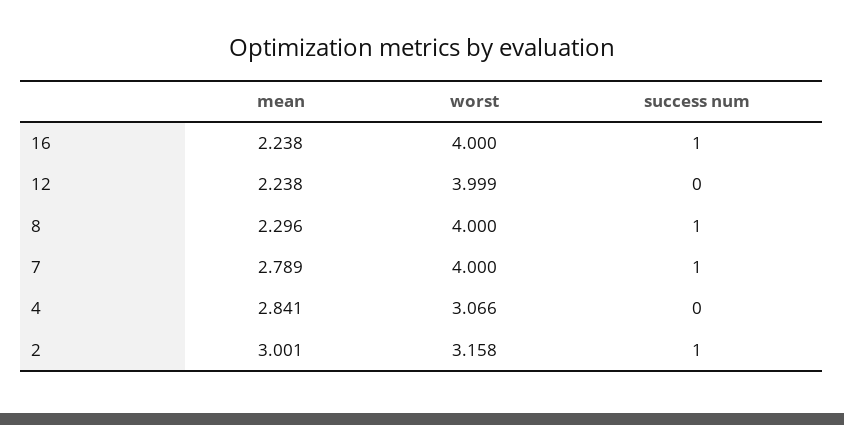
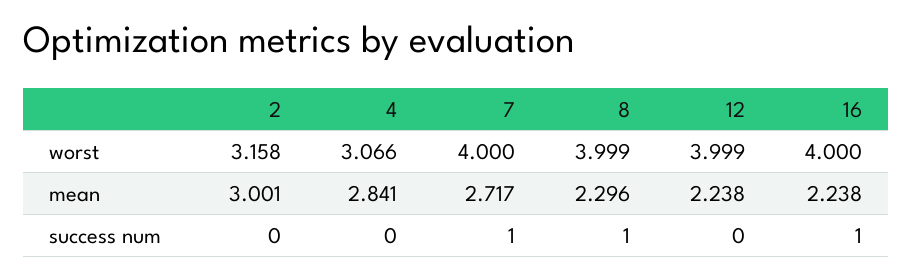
worst, 8: 4 -> 3.999
mean, 7: 2.789 -> 2.717
success num, 2: 1 -> 0

